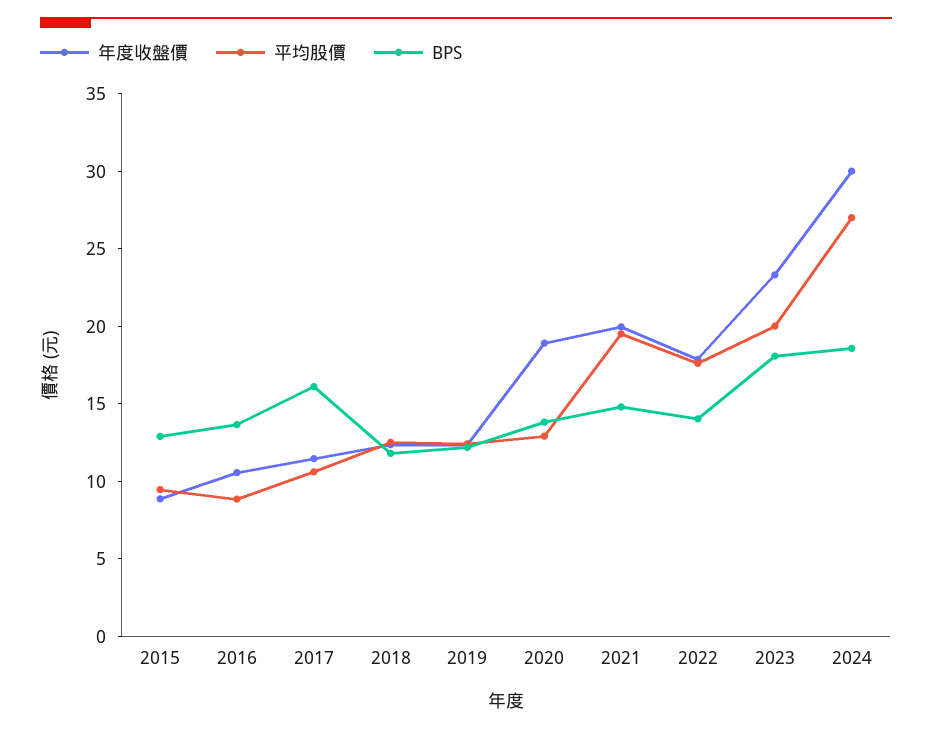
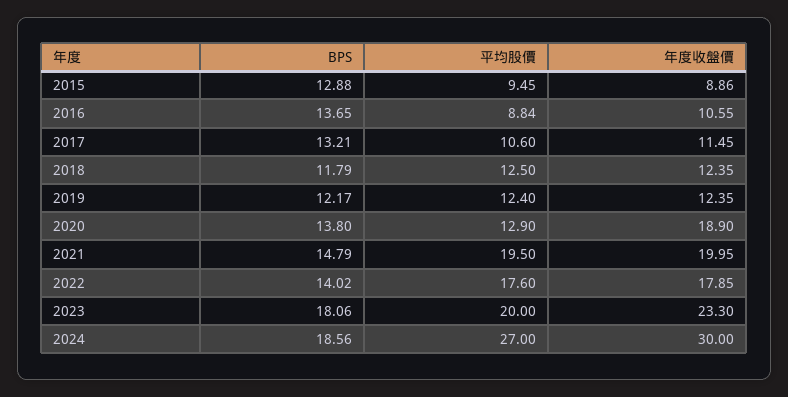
BPS, 2017: 16 -> 13.21

